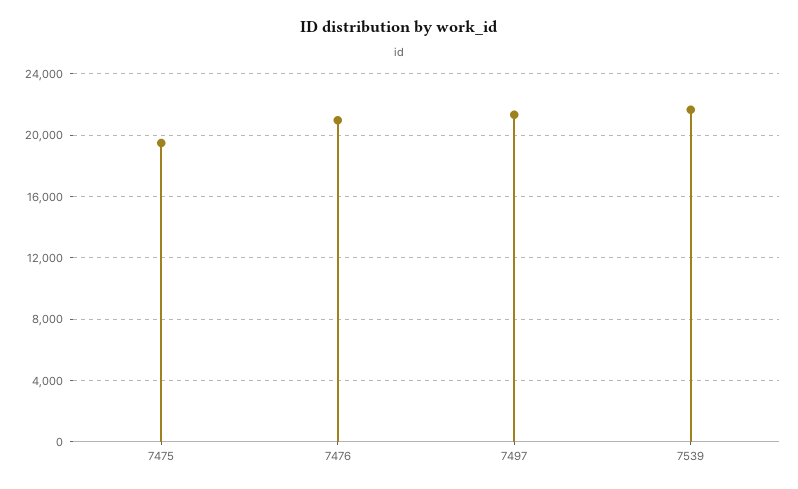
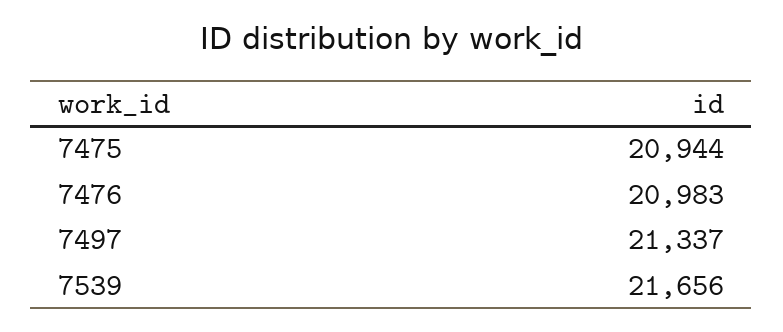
7475: 19500 -> 20944

